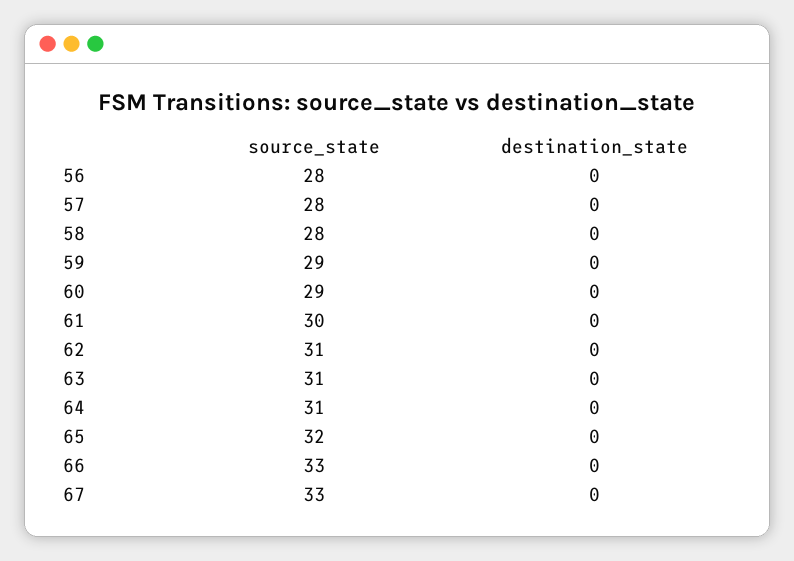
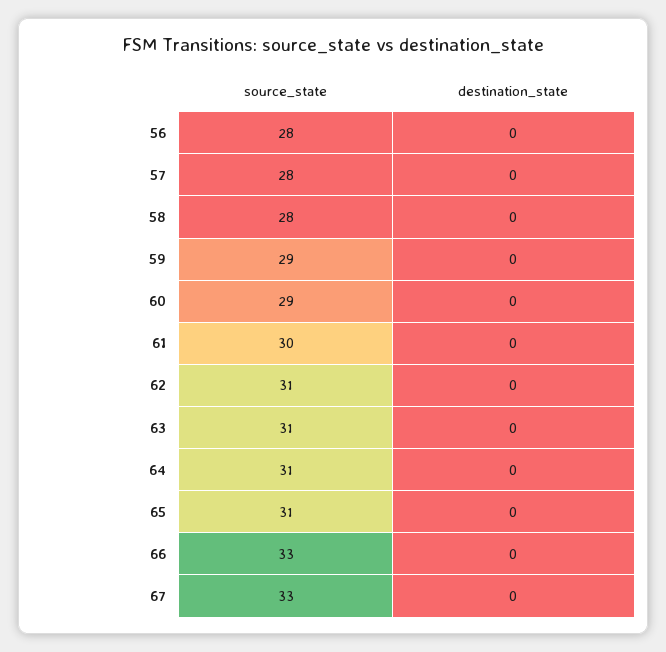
source_state, 65: 32 -> 31

